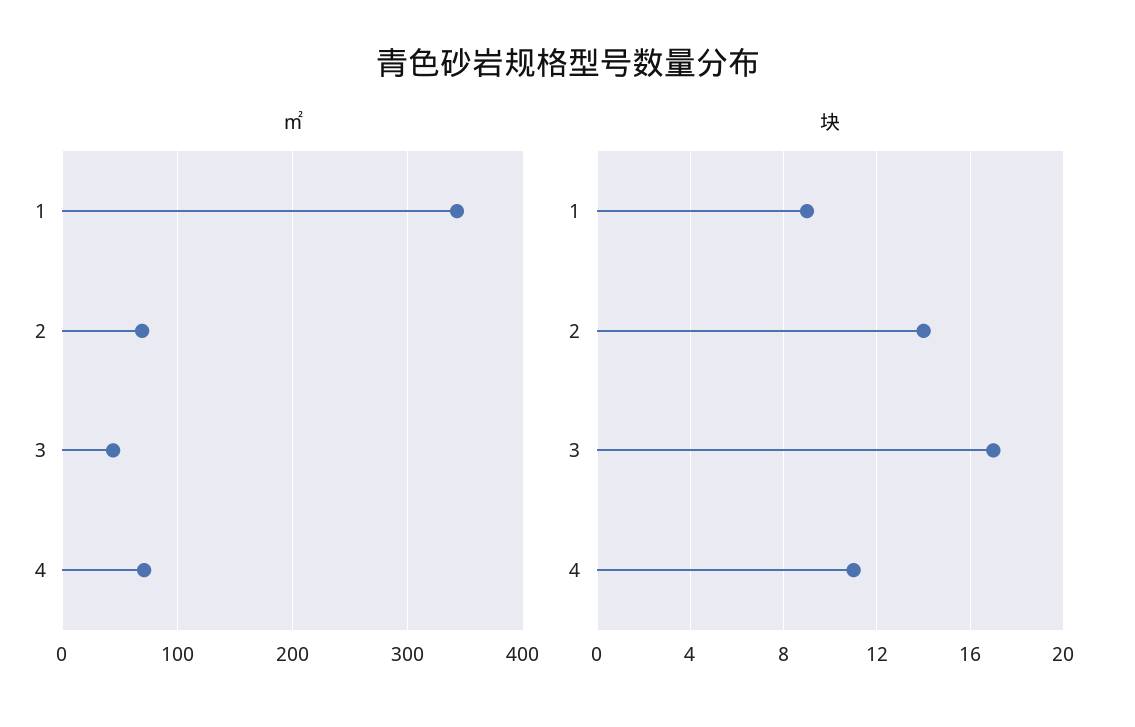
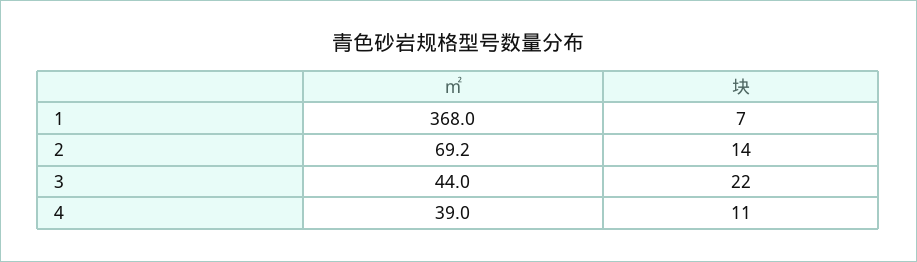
㎡, 1: 340 -> 368
㎡, 4: 70 -> 39
块, 1: 9 -> 7
块, 3: 17 -> 22

